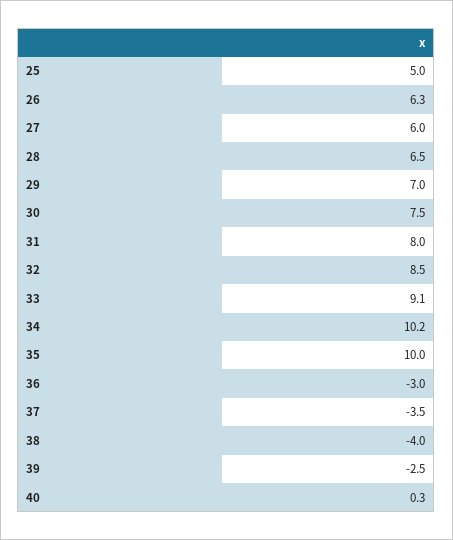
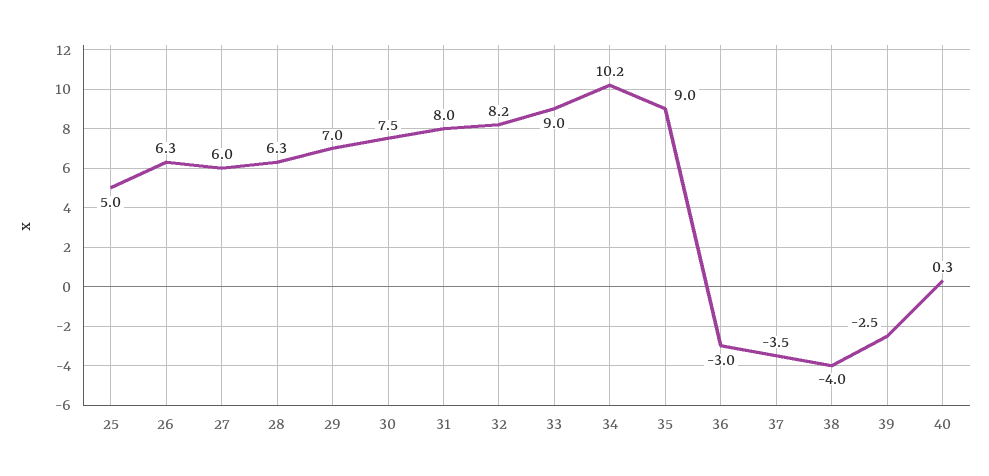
28: 6.5 -> 6.3
32: 8.5 -> 8.2
33: 9.1 -> 9
35: 10 -> 9

